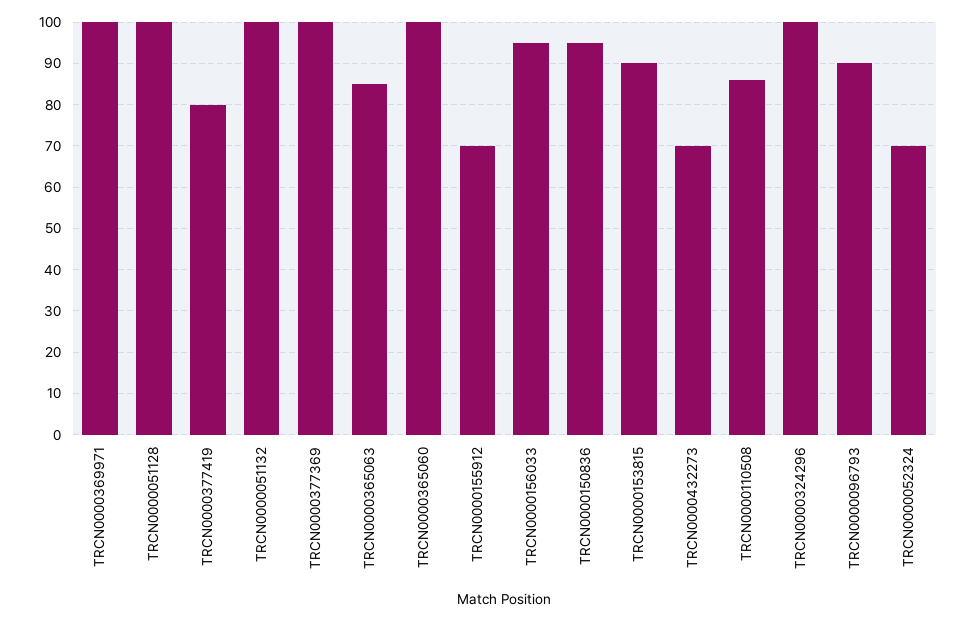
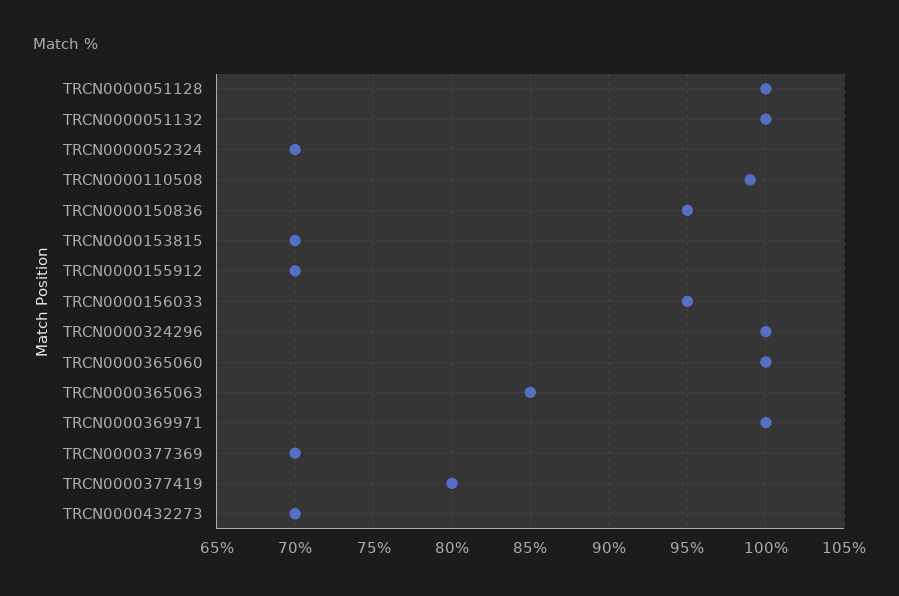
TRCN0000377369: 100 -> 70
TRCN0000153815: 90 -> 70
TRCN0000110508: 85 -> 99
TRCN0000096793: 90 -> none

